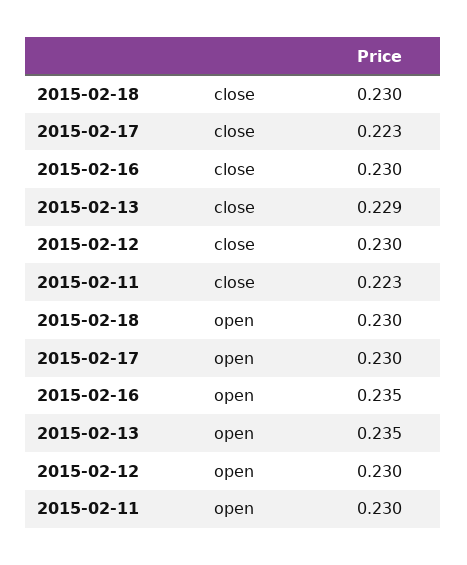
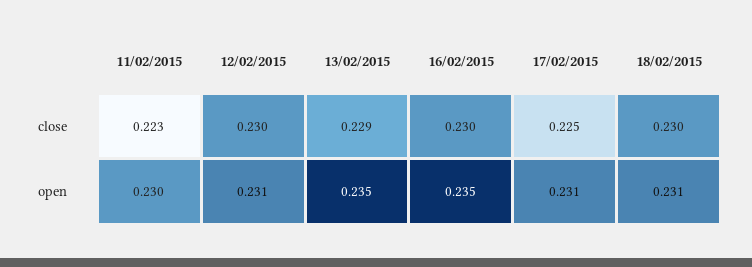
2015-02-17, close: 0.223 -> 0.225
2015-02-18, open: 0.23 -> 0.231
2015-02-17, open: 0.23 -> 0.231
2015-02-12, open: 0.23 -> 0.231

